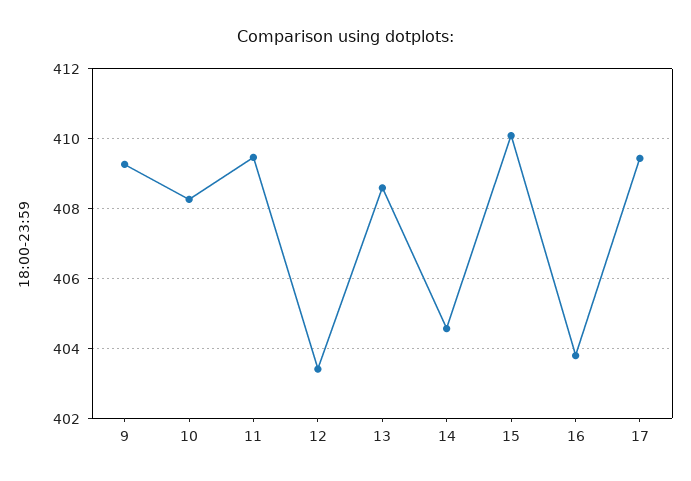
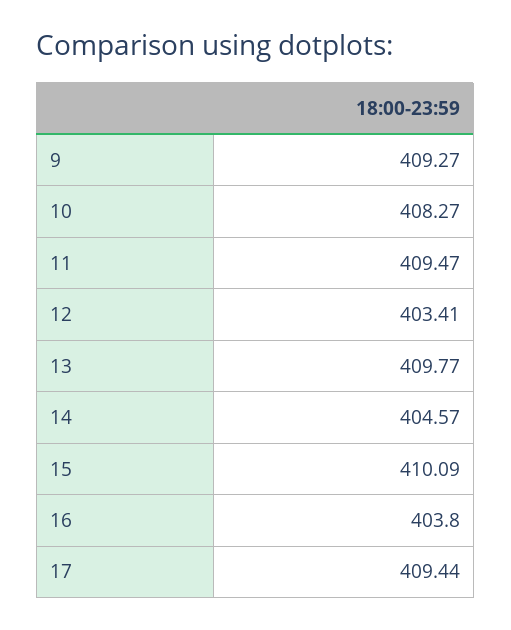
13: 408.6 -> 409.77

